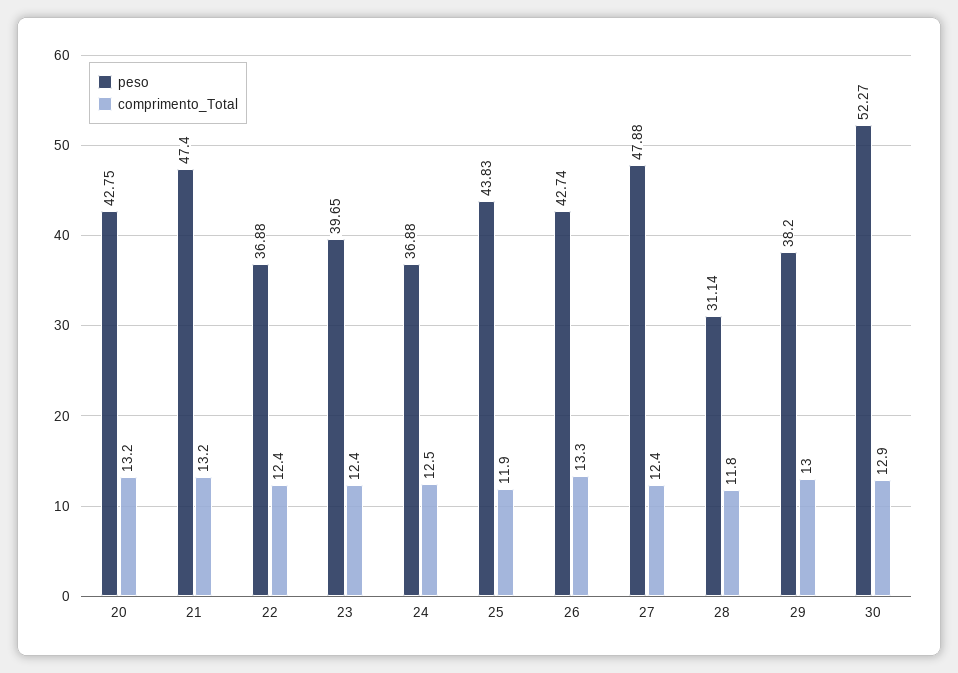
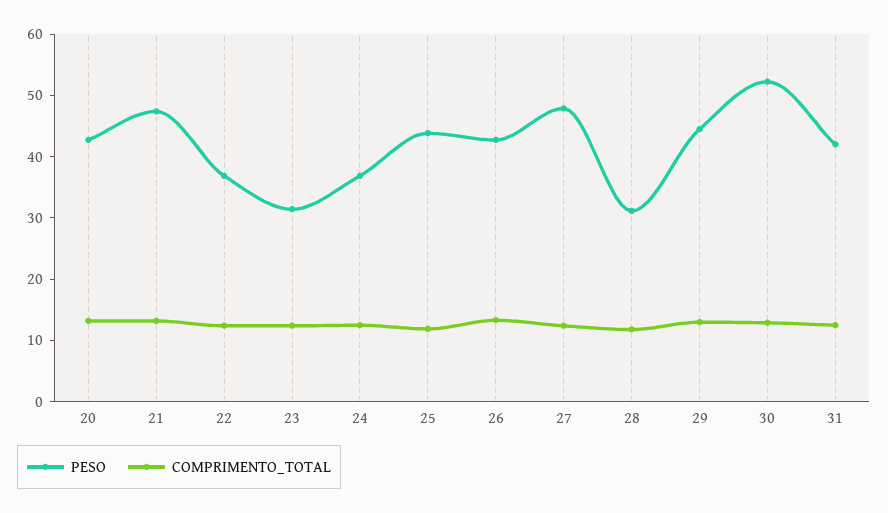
peso, 23: 39.65 -> 32
peso, 29: 38.2 -> 44
peso, 31: none -> 42
comprimento_Total, 31: none -> 12

